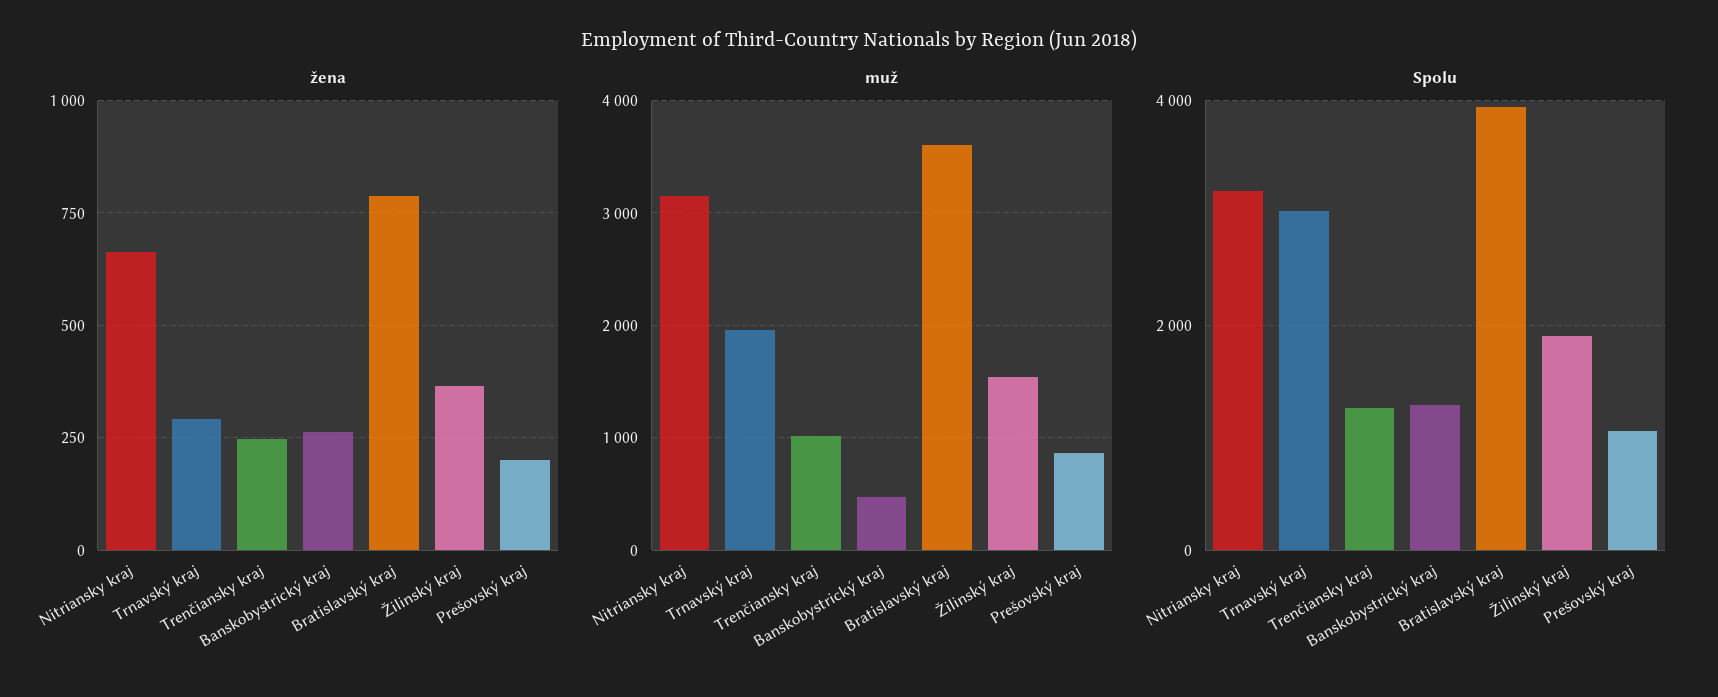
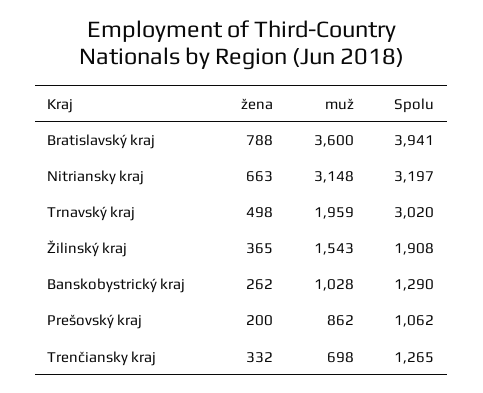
žena, Trnavský kraj: 300 -> 498
žena, Trenčiansky kraj: 250 -> 332
muž, Trenčiansky kraj: 1000 -> 698
muž, Banskobystrický kraj: 500 -> 1028

